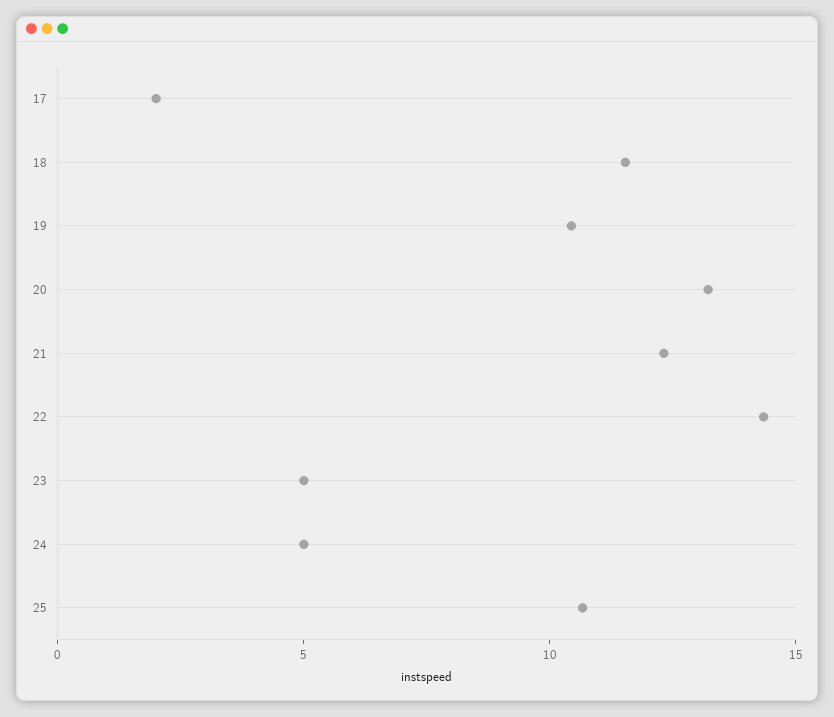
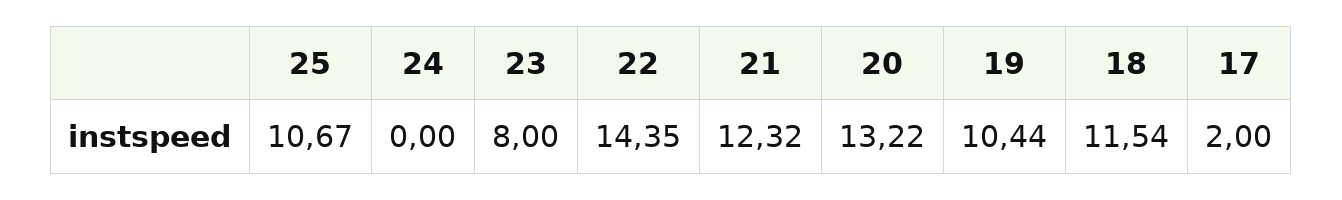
23: 5 -> 8
24: 5 -> 0

